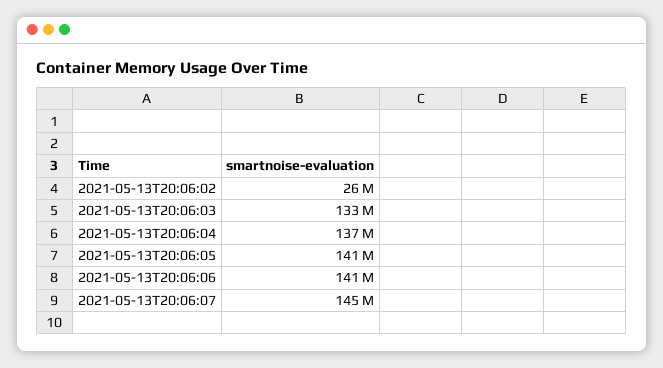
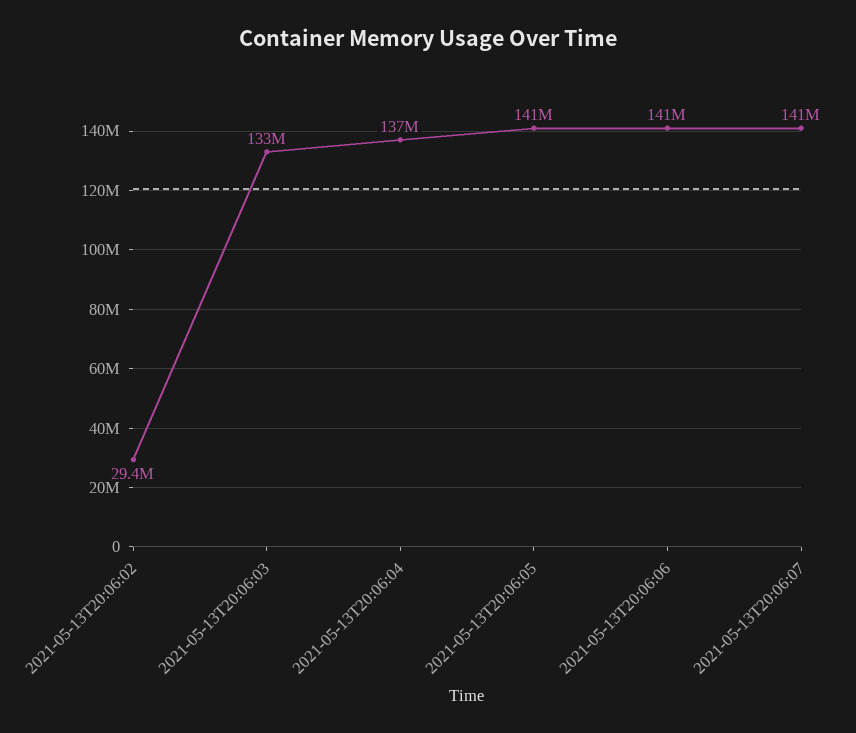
2021-05-13T20:06:02: 26000000 -> 29400000
2021-05-13T20:06:07: 145000000 -> 141000000

